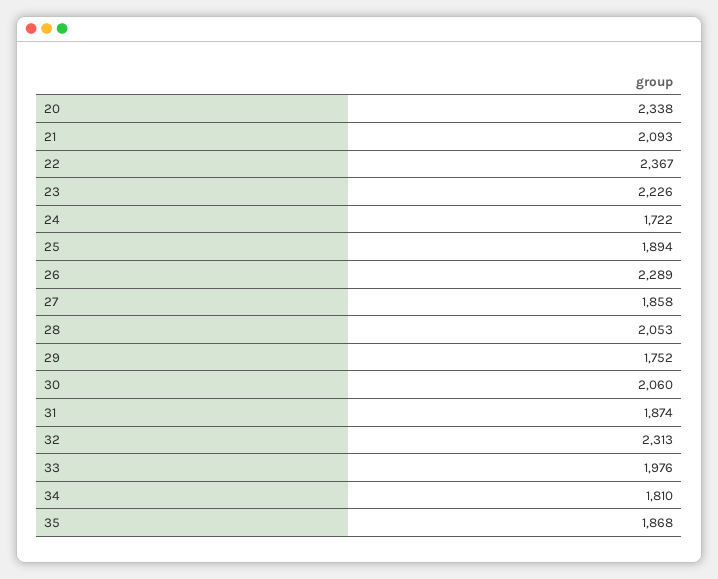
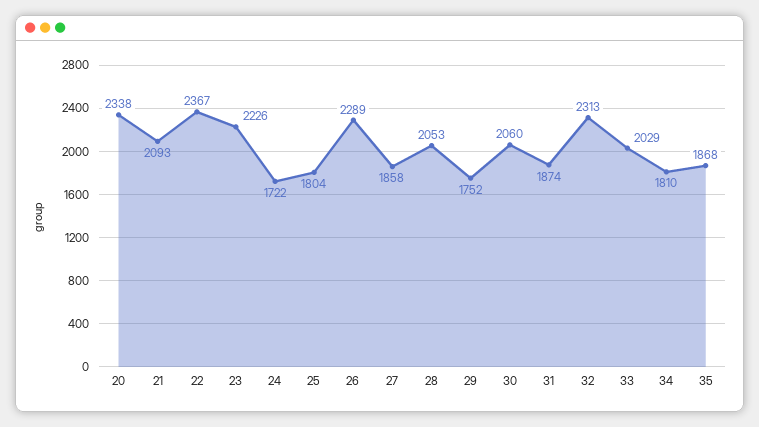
25: 1894 -> 1804
33: 1976 -> 2029

